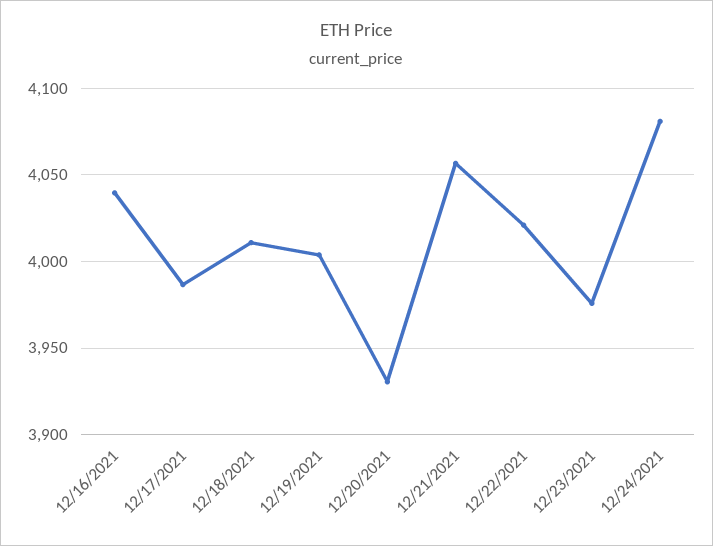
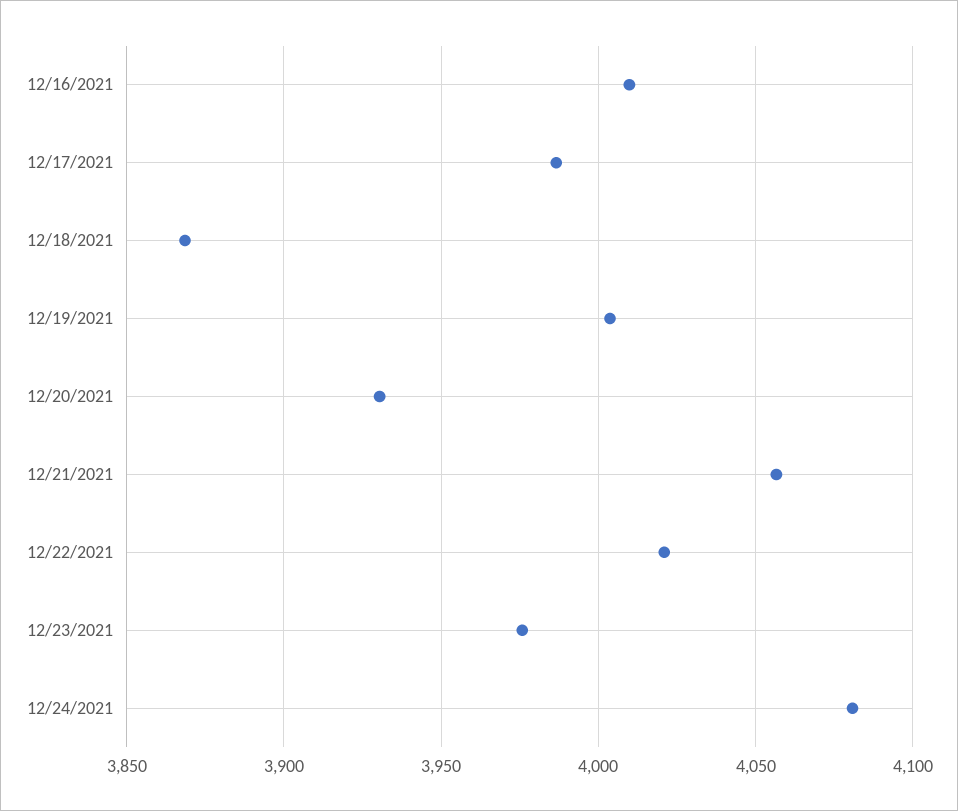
12/16/2021: 4040 -> 4010
12/18/2021: 4010 -> 3870

